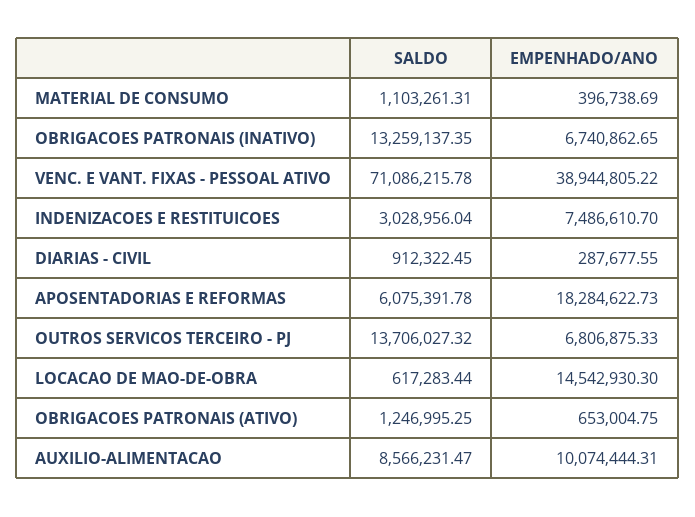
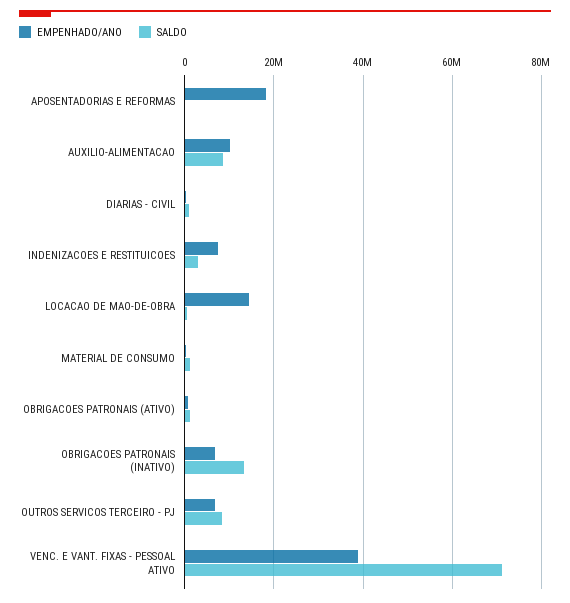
SALDO, APOSENTADORIAS E REFORMAS: 6075391.78 -> 0
SALDO, OUTROS SERVICOS TERCEIRO - PJ: 13706027.32 -> 8000000

